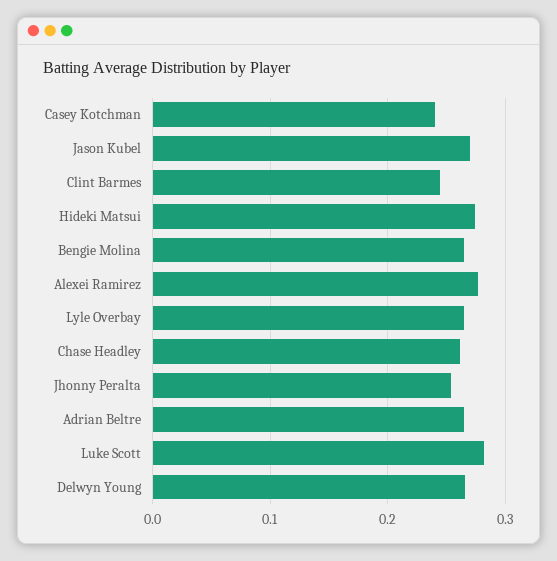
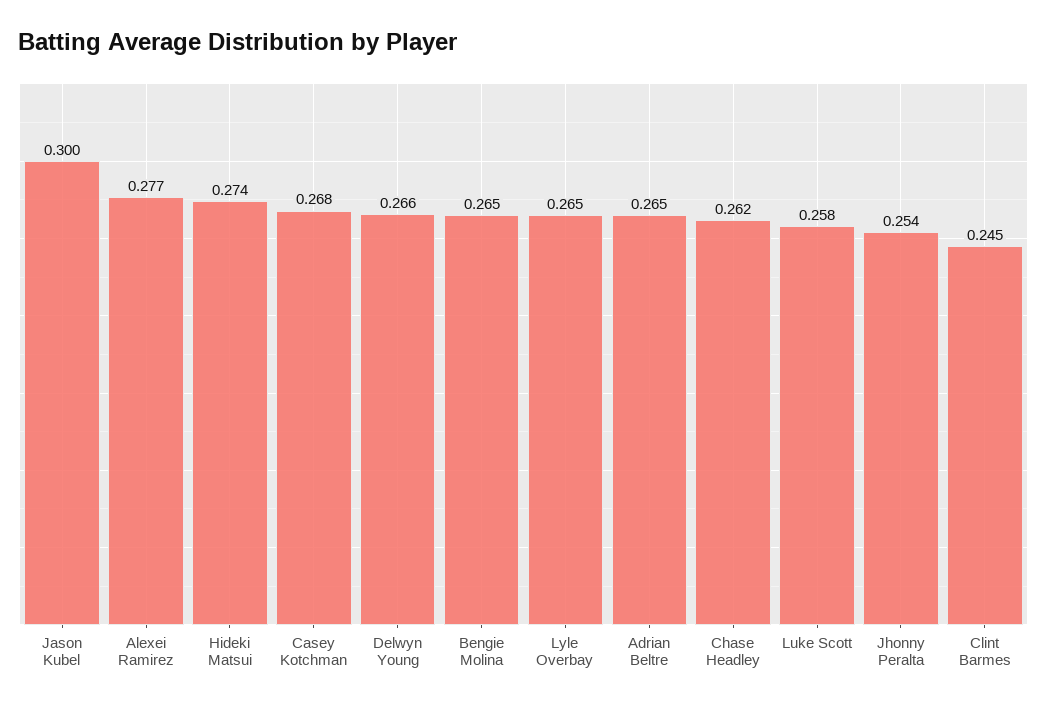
Casey Kotchman: 0.24 -> 0.268
Jason Kubel: 0.27 -> 0.3
Luke Scott: 0.28 -> 0.258

